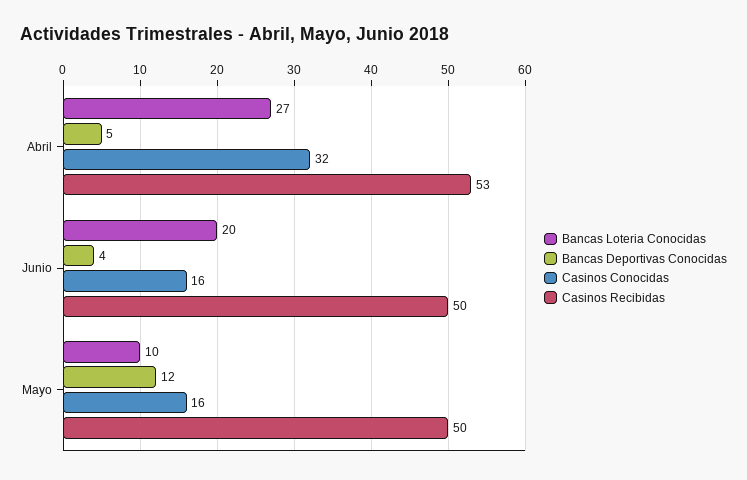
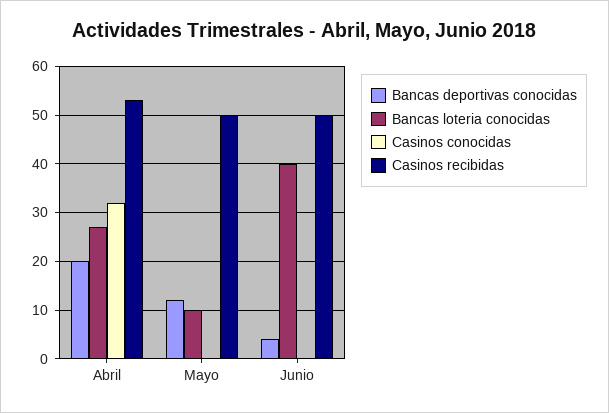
Bancas Deportivas Conocidas, Abril: 5 -> 20
Bancas Loteria Conocidas, Junio: 20 -> 40
Casinos Conocidas, Junio: 16 -> 0
Casinos Conocidas, Mayo: 16 -> 0

